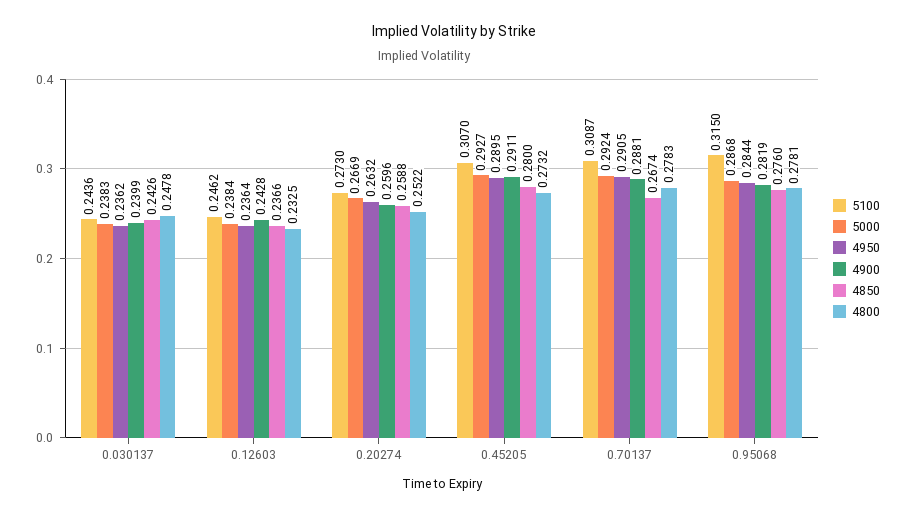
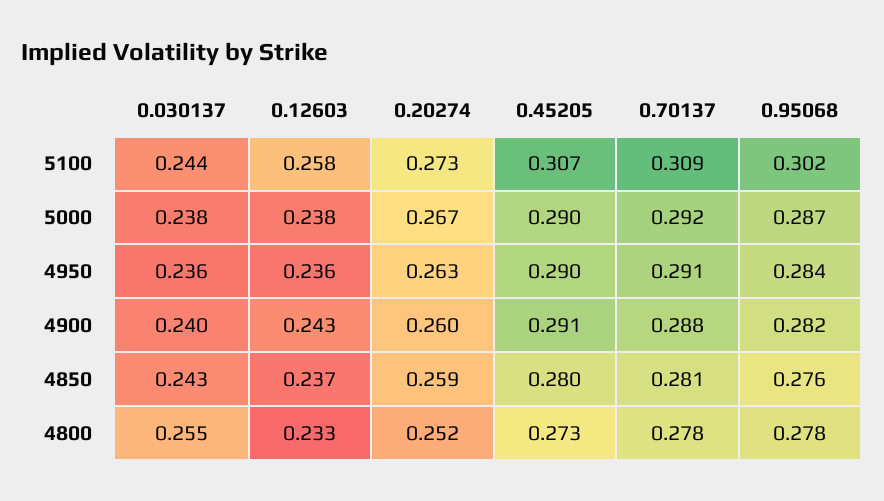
4800, 0.030137: 0.2478 -> 0.255
5100, 0.12603: 0.2462 -> 0.258
5000, 0.45205: 0.2927 -> 0.29
4850, 0.70137: 0.2674 -> 0.281
5100, 0.95068: 0.315 -> 0.302

